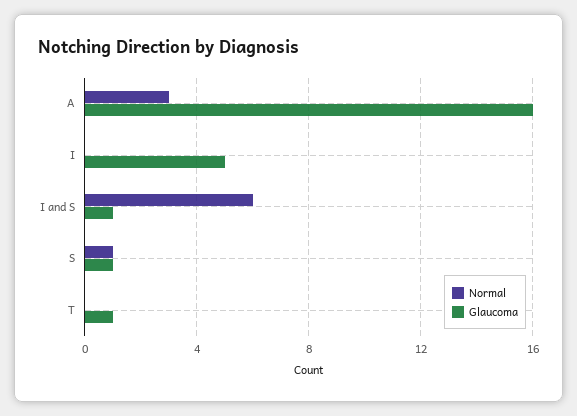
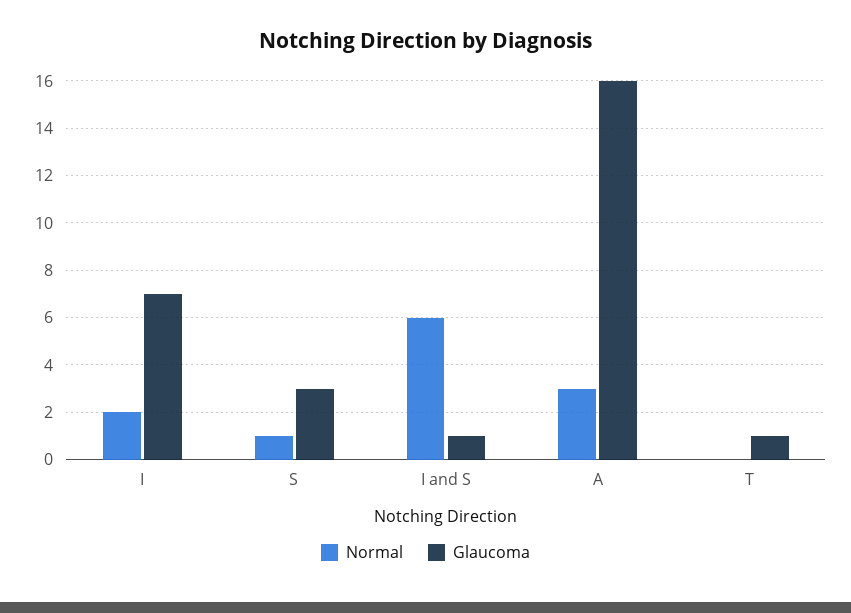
Normal, I: 0 -> 2
Glaucoma, I: 5 -> 7
Glaucoma, S: 1 -> 3

